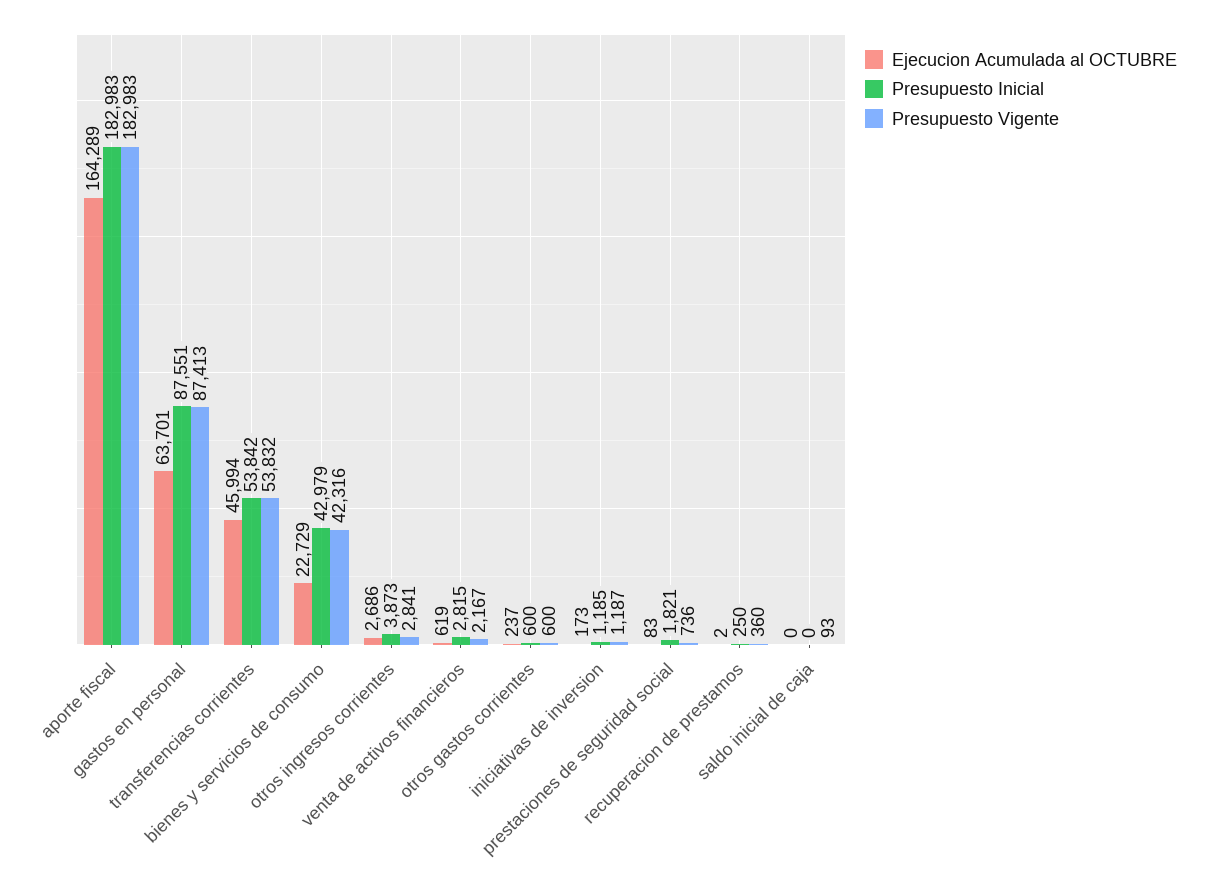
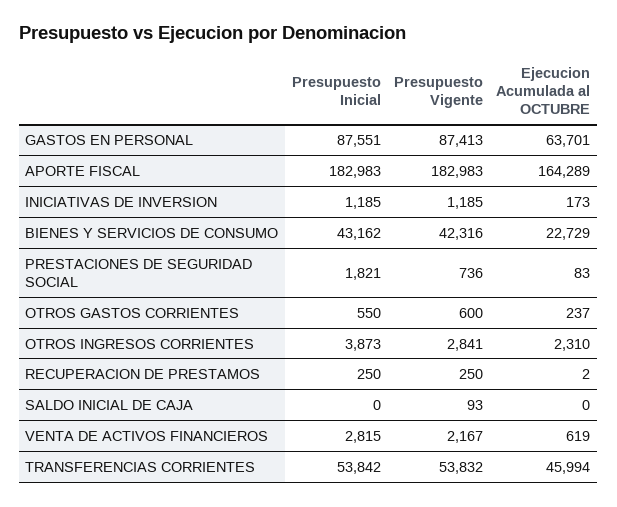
Presupuesto Inicial, bienes y servicios de consumo: 42979 -> 43162
Ejecucion Acumulada al OCTUBRE, otros ingresos corrientes: 2686 -> 2310
Presupuesto Inicial, otros gastos corrientes: 600 -> 550
Presupuesto Vigente, iniciativas de inversion: 1187 -> 1185
Presupuesto Vigente, recuperacion de prestamos: 360 -> 250

